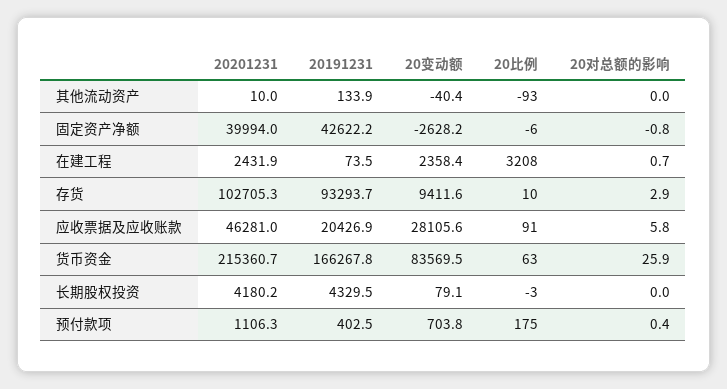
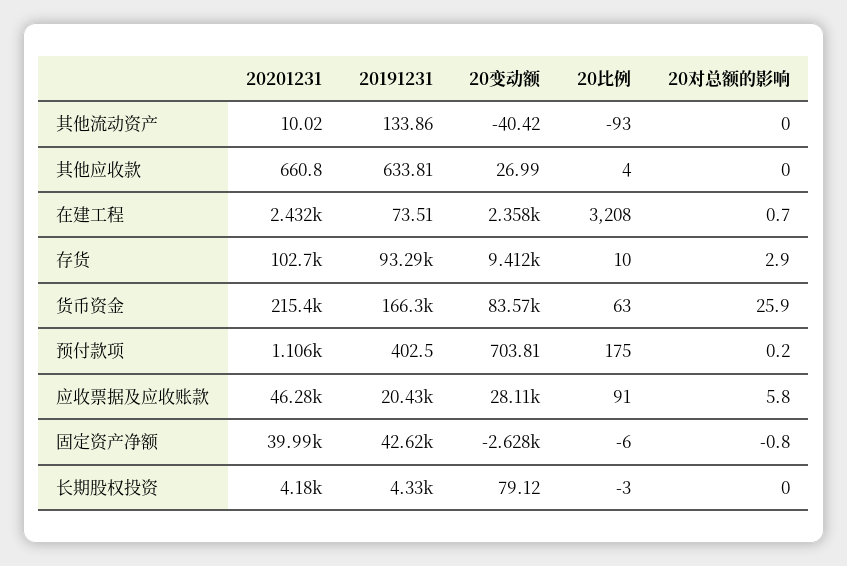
20对总额的影响, 预付款项: 0.4 -> 0.2
20201231, 其他应收款: none -> 660.8
20191231, 其他应收款: none -> 633.81
20变动额, 其他应收款: none -> 26.99
20比例, 其他应收款: none -> 4
20对总额的影响, 其他应收款: none -> 0

